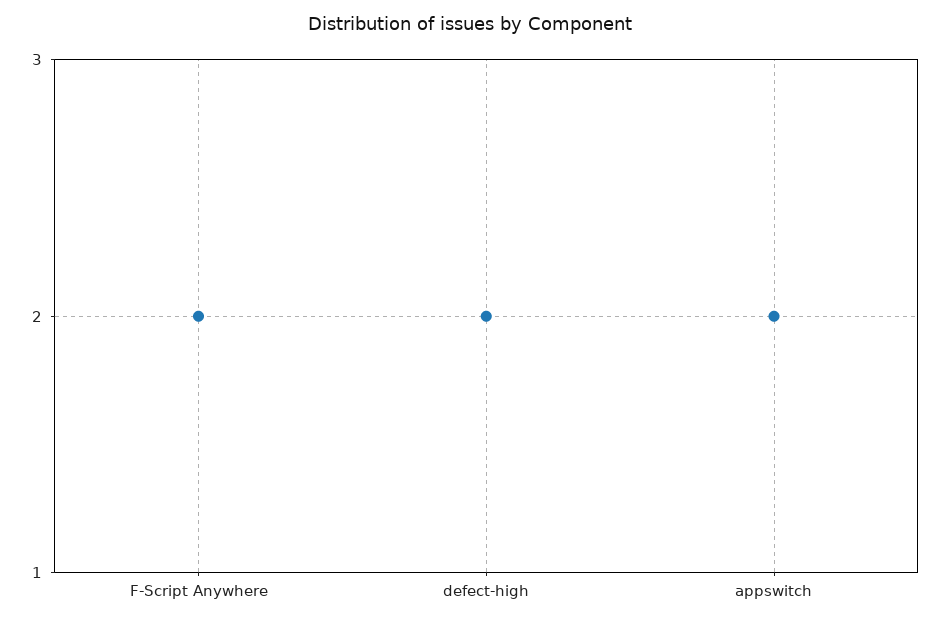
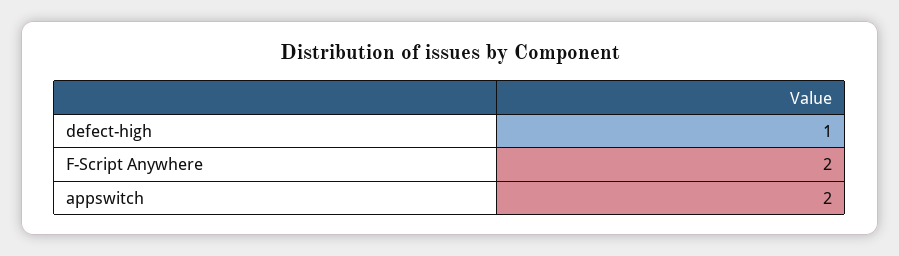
defect-high: 2 -> 1

